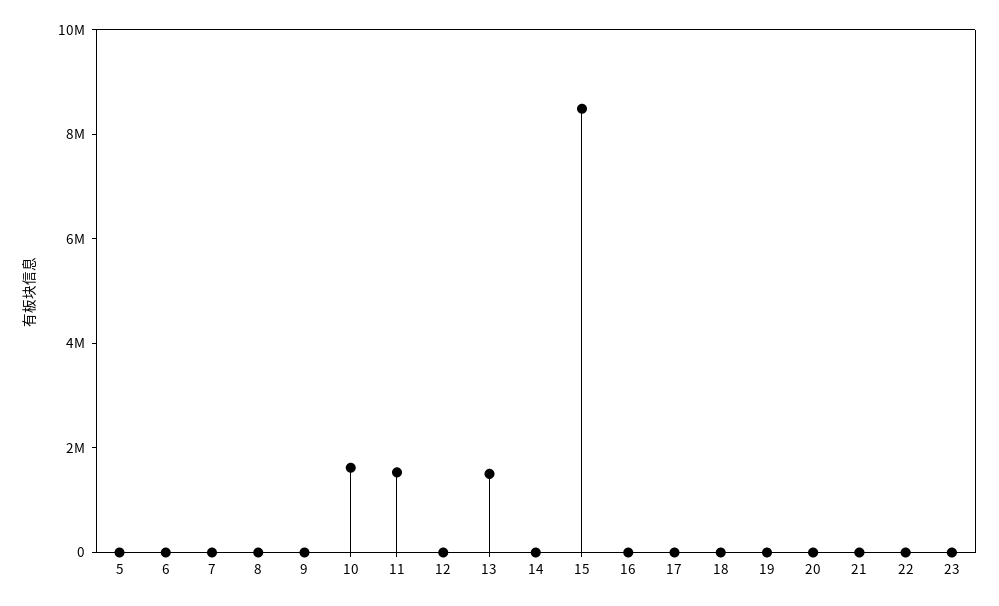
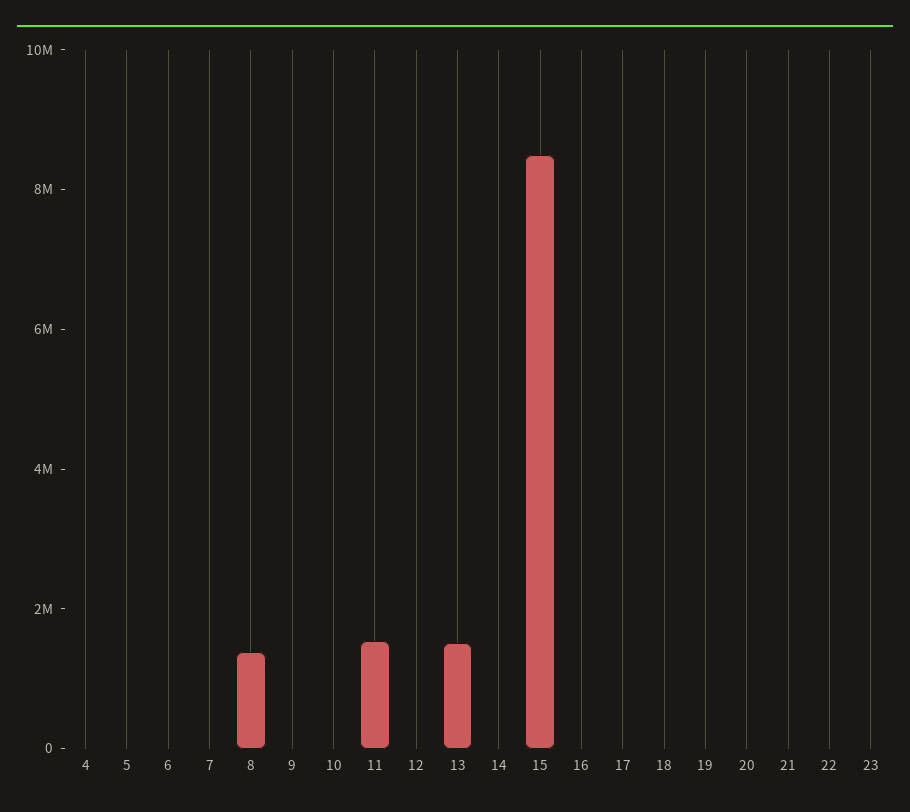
8: 0 -> 1500000
10: 1500000 -> 0
4: none -> 0

